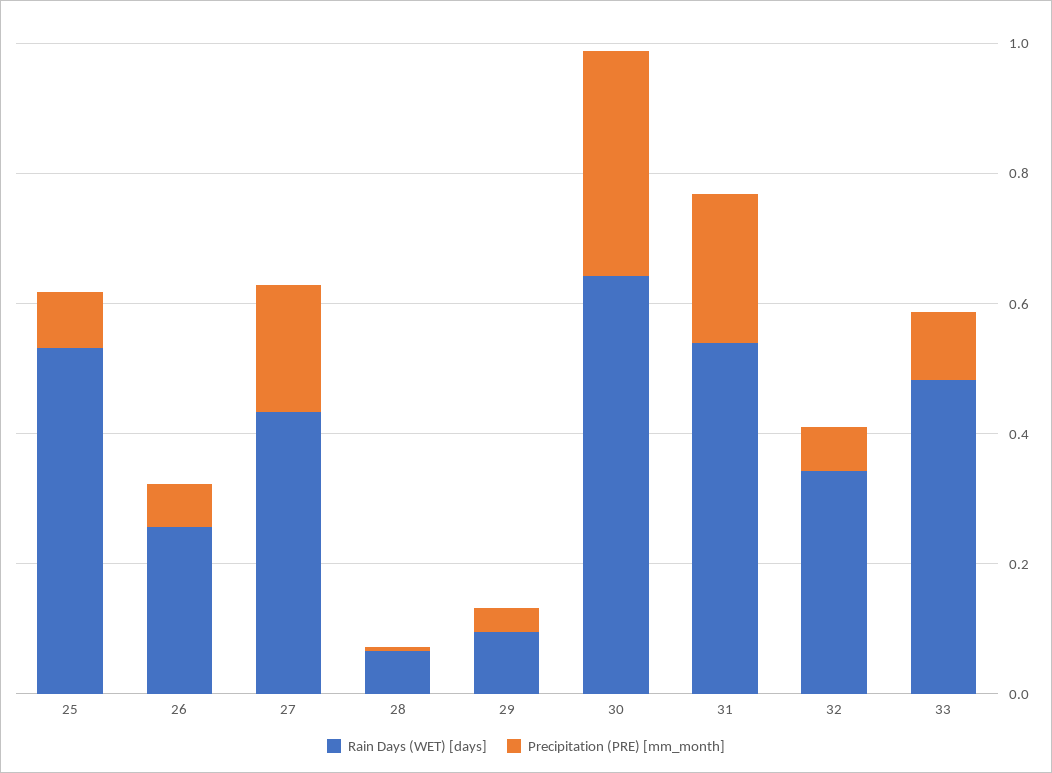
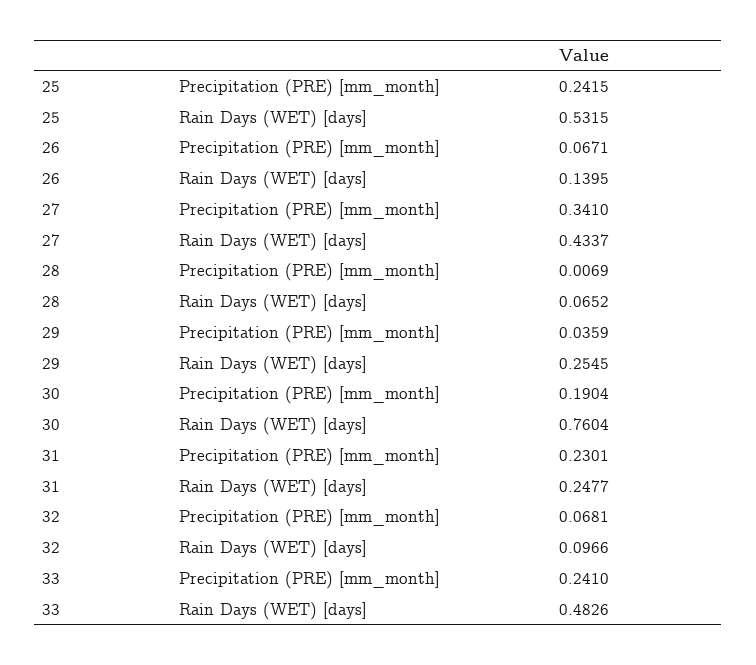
Precipitation (PRE) [mm_month], 25: 0.1 -> 0.2415
Rain Days (WET) [days], 26: 0.25 -> 0.1395
Precipitation (PRE) [mm_month], 27: 0.2 -> 0.341
Rain Days (WET) [days], 29: 0.1 -> 0.2545
Rain Days (WET) [days], 30: 0.65 -> 0.7604
Precipitation (PRE) [mm_month], 30: 0.35 -> 0.1904
Rain Days (WET) [days], 31: 0.55 -> 0.2477
Rain Days (WET) [days], 32: 0.35 -> 0.0966
Precipitation (PRE) [mm_month], 33: 0.1 -> 0.241

